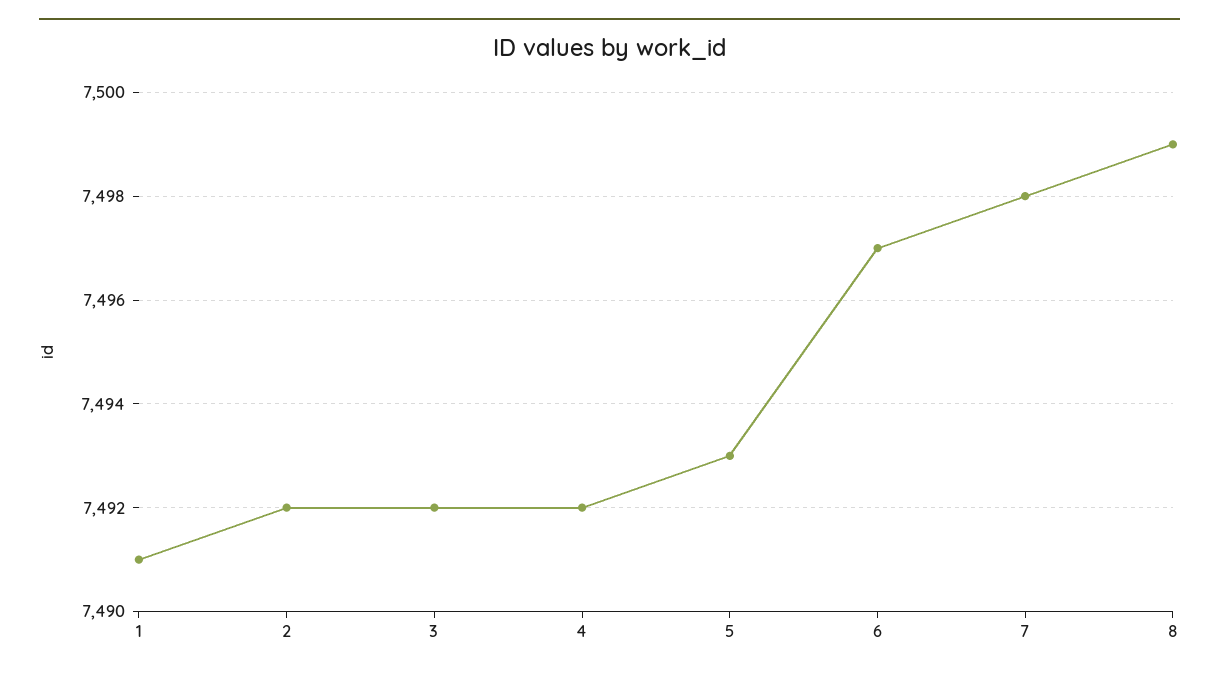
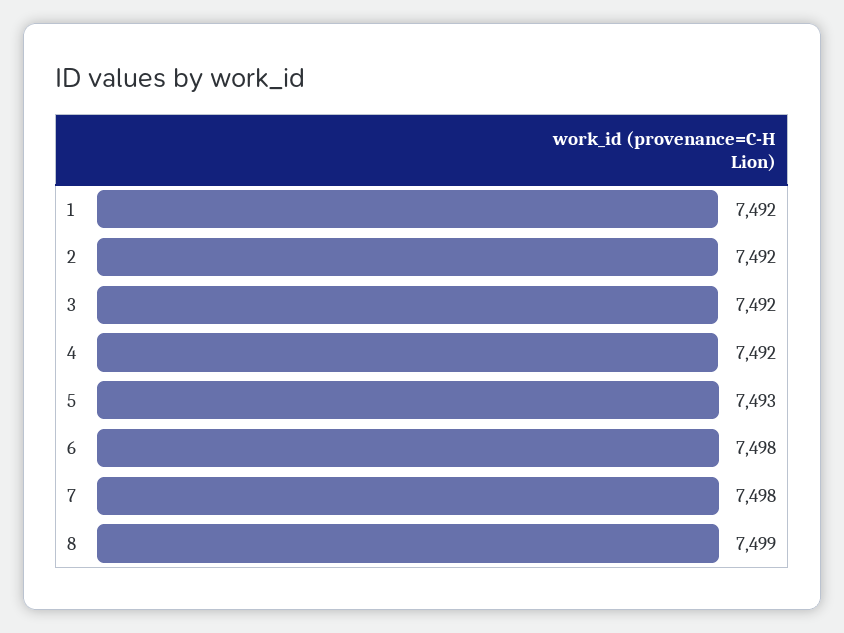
1: 7491 -> 7492
6: 7497 -> 7498

